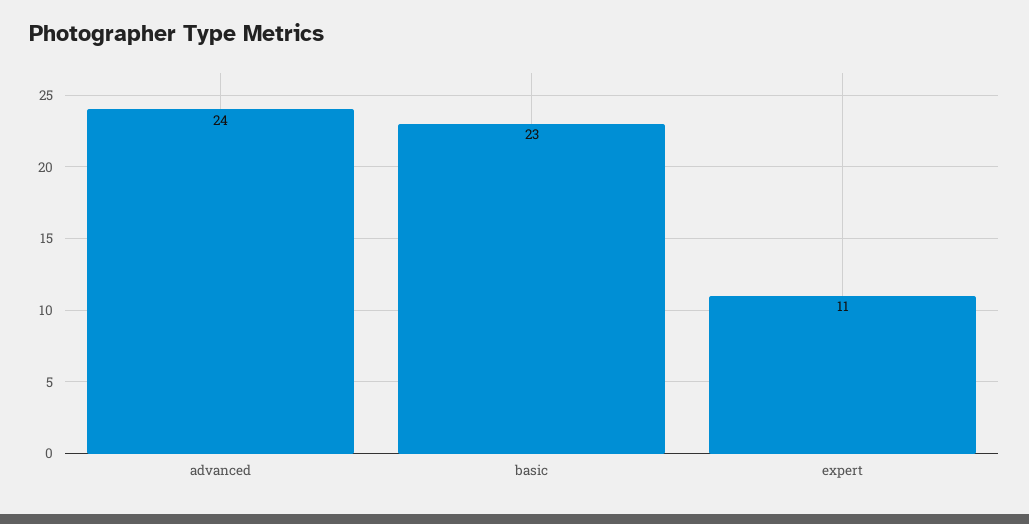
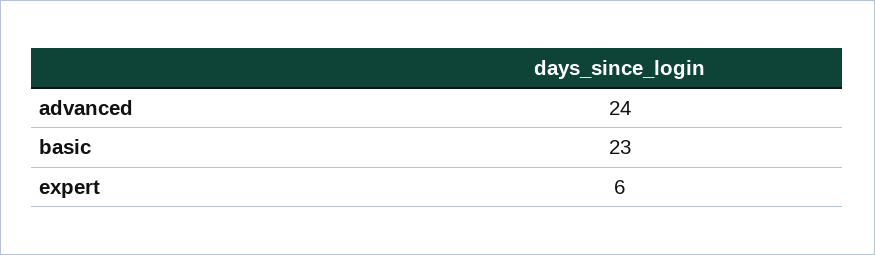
expert: 11 -> 6

